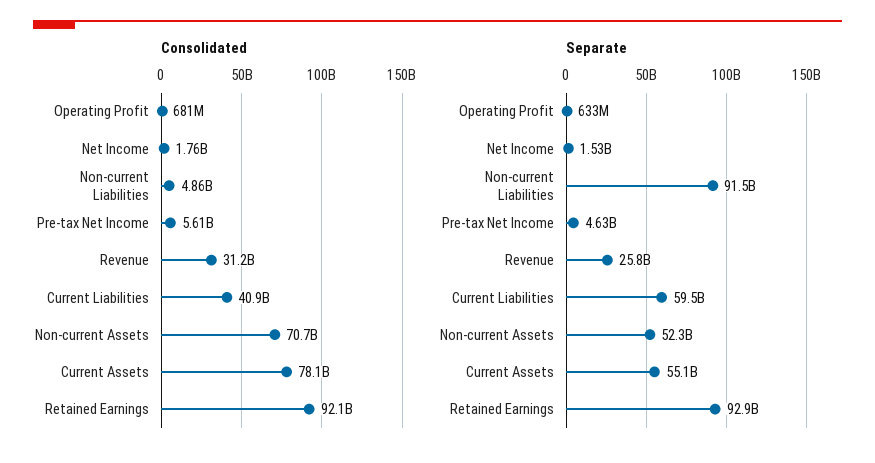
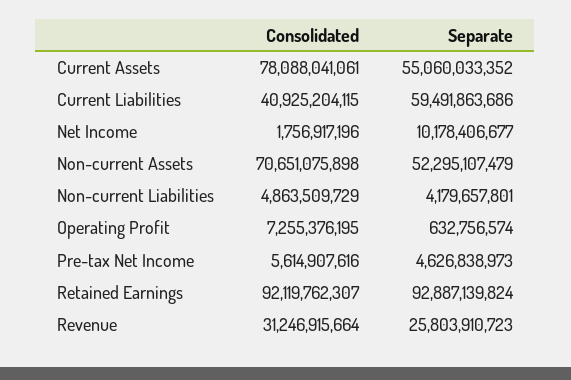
Consolidated, Operating Profit: 681000000 -> 7255376195
Separate, Net Income: 1530000000 -> 10178406677
Separate, Non-current Liabilities: 91500000000 -> 4179657801

